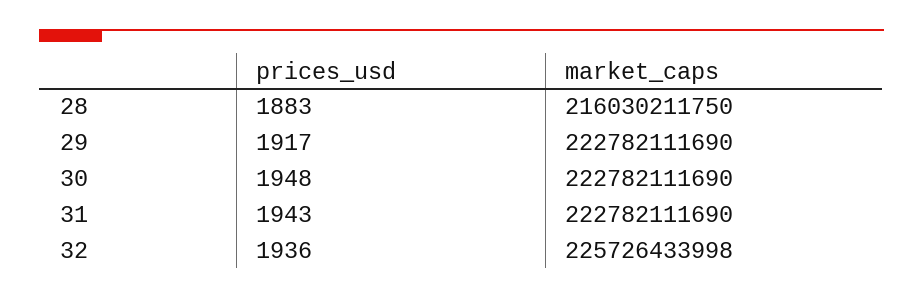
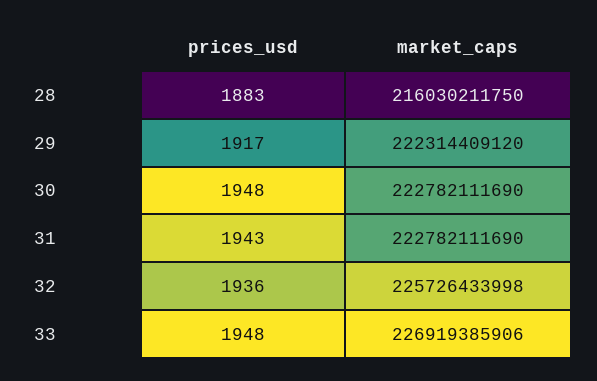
market_caps, 29: 222782111690 -> 222314409120
prices_usd, 33: none -> 1948
market_caps, 33: none -> 226919385906

